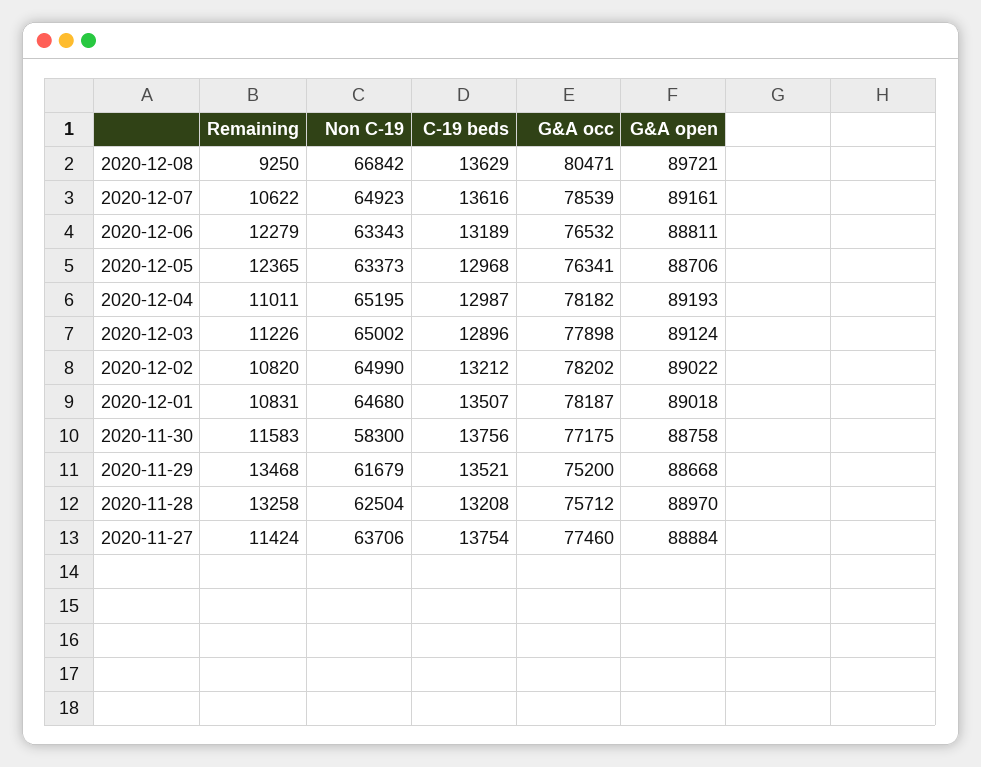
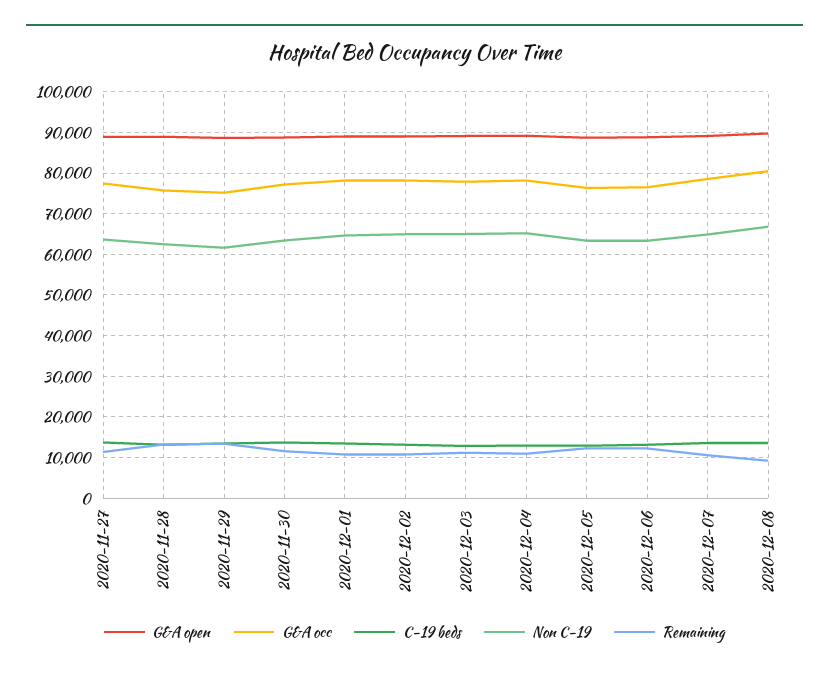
Non C-19, 2020-11-30: 58300 -> 64000

